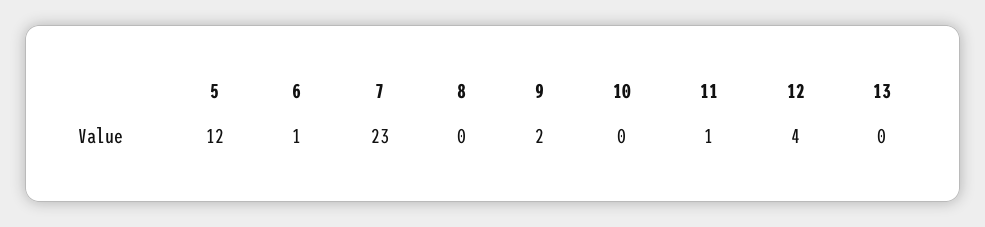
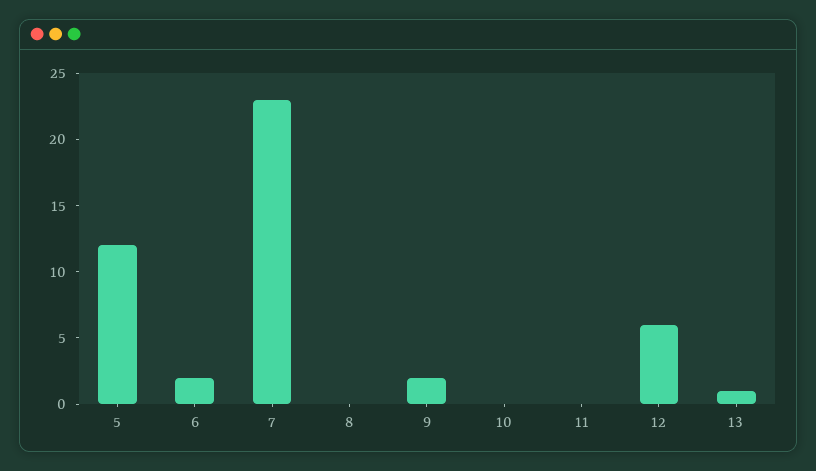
6: 1 -> 2
11: 1 -> 0
12: 4 -> 6
13: 0 -> 1

